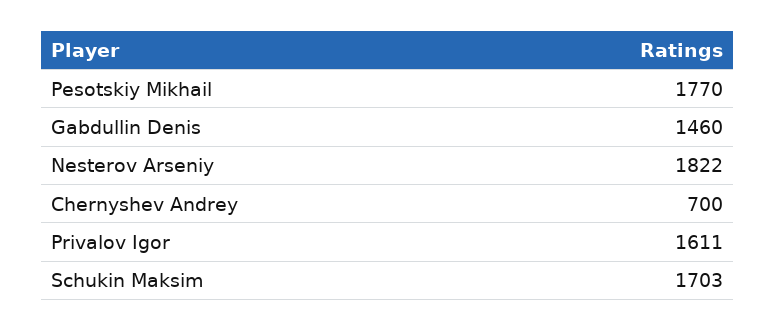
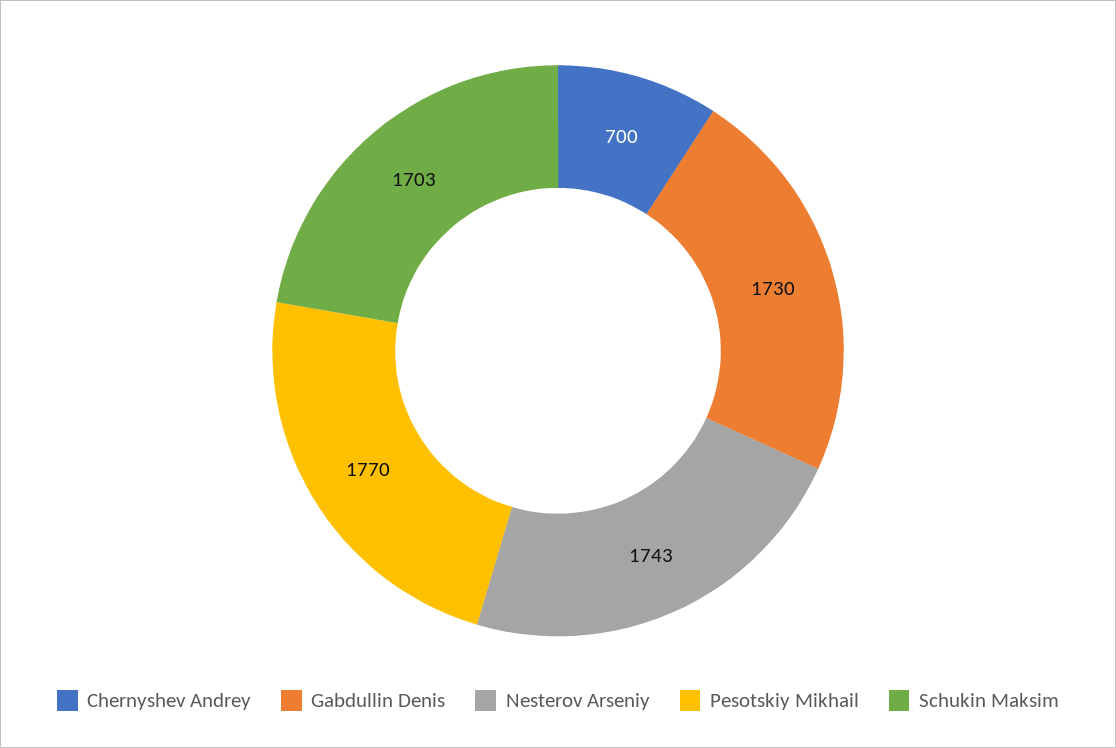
Gabdullin Denis: 1460 -> 1730
Nesterov Arseniy: 1822 -> 1743
Privalov Igor: 1611 -> none

